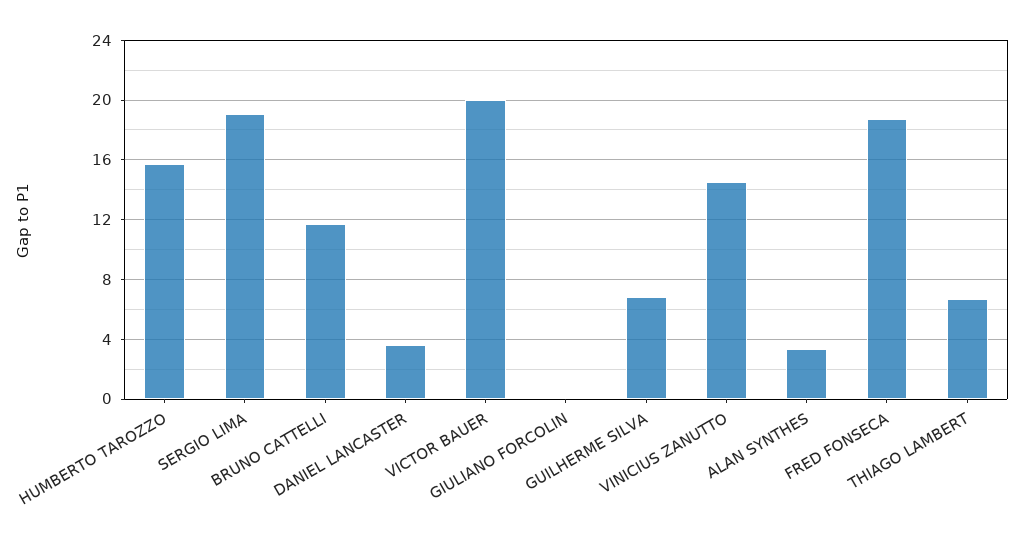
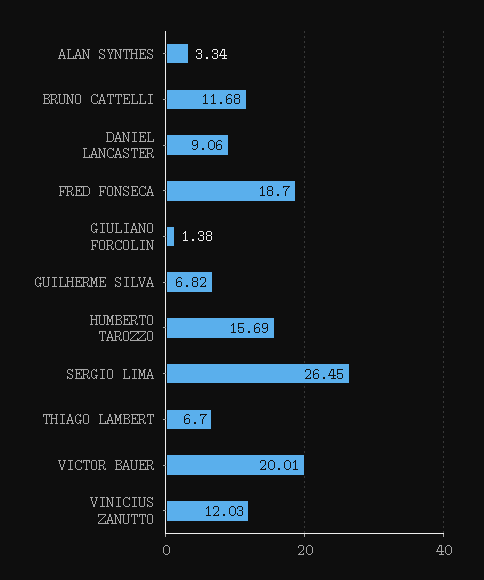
SERGIO LIMA: 19 -> 26.45
DANIEL LANCASTER: 3.5 -> 9.06
GIULIANO FORCOLIN: 0 -> 1.38
VINICIUS ZANUTTO: 14.5 -> 12.03

